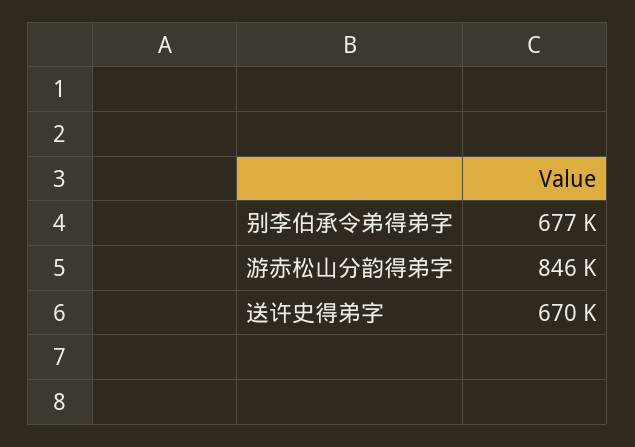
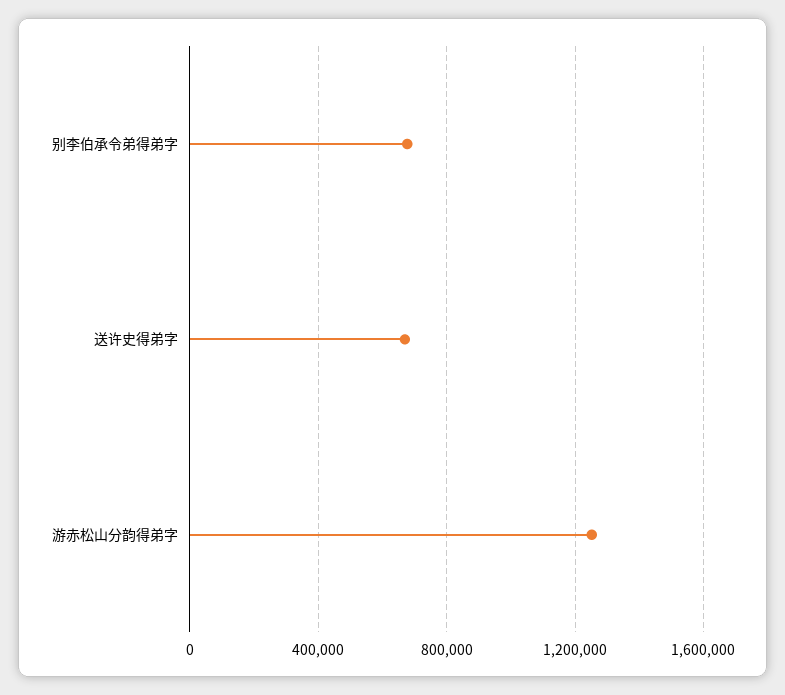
游赤松山分韵得弟字: 846000 -> 1250000

